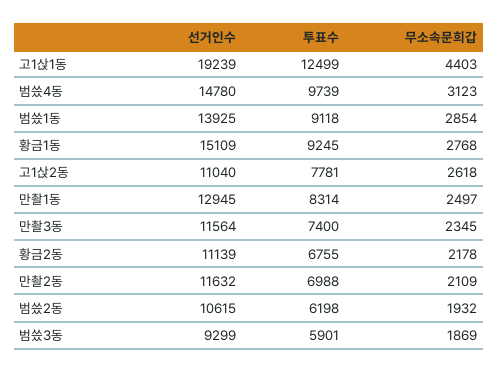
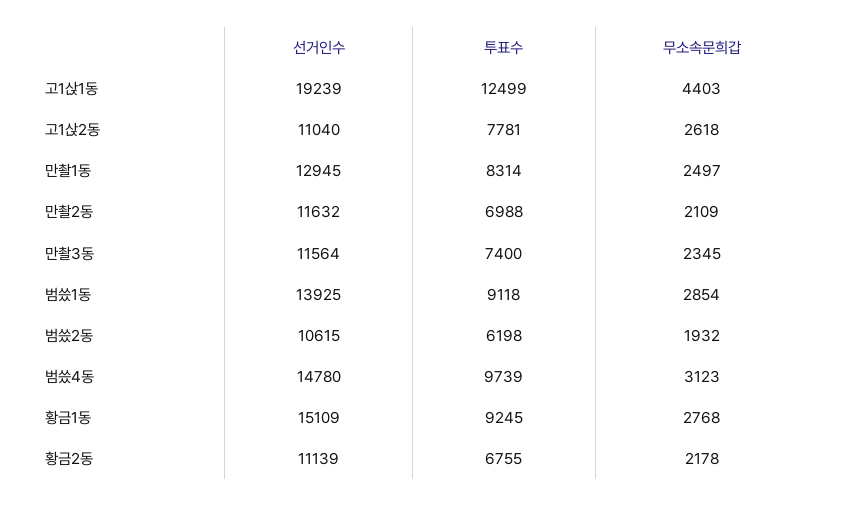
선거인수, 범씄3동: 9299 -> none
투표수, 범씄3동: 5901 -> none
무소속문희갑, 범씄3동: 1869 -> none

